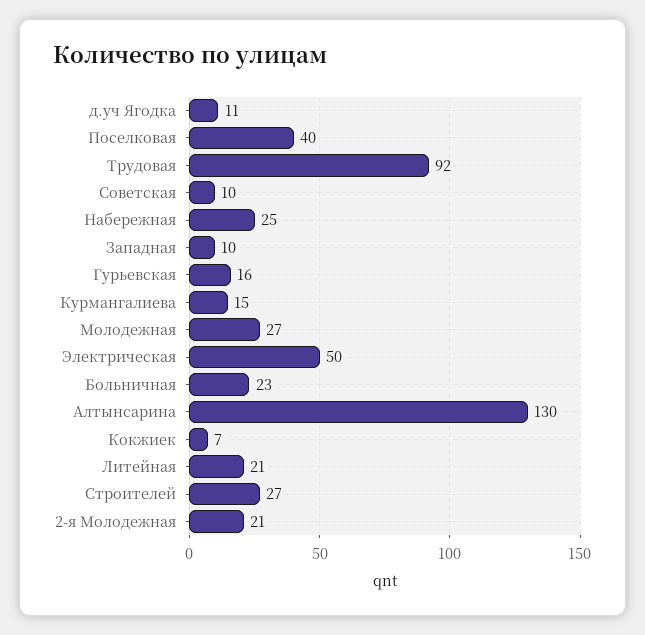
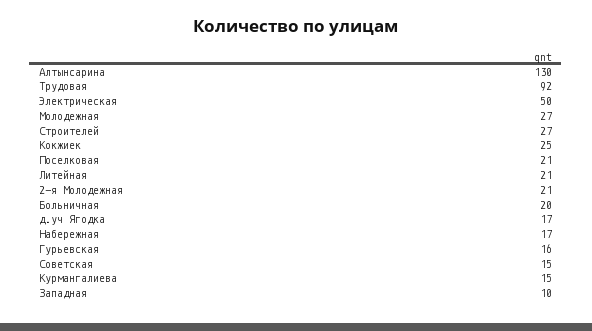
д.уч Ягодка: 11 -> 17
Поселковая: 40 -> 21
Советская: 10 -> 15
Набережная: 25 -> 17
Больничная: 23 -> 20
Кокжиек: 7 -> 25

